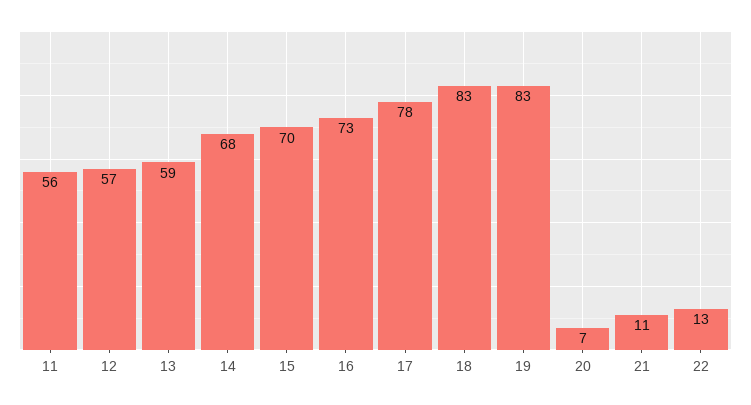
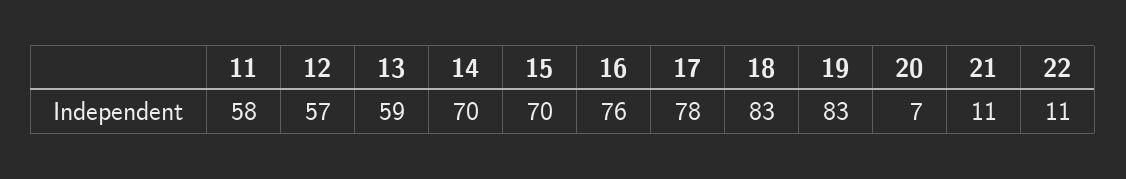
11: 56 -> 58
14: 68 -> 70
16: 73 -> 76
22: 13 -> 11

